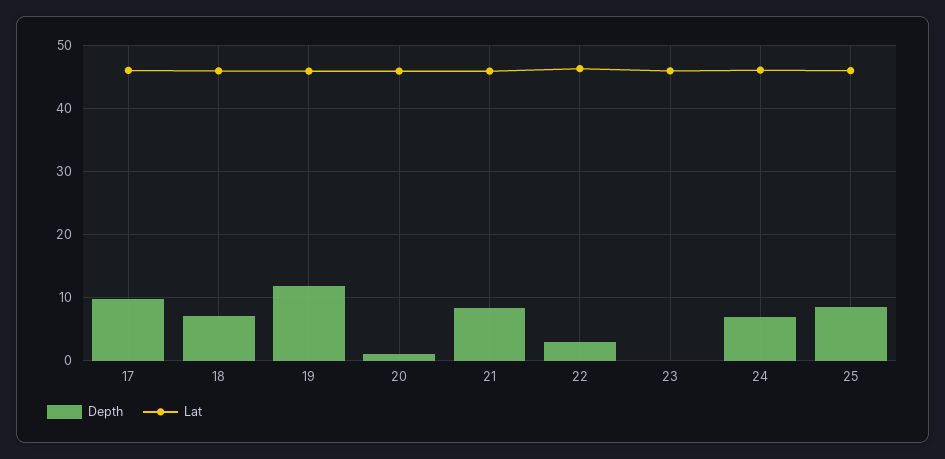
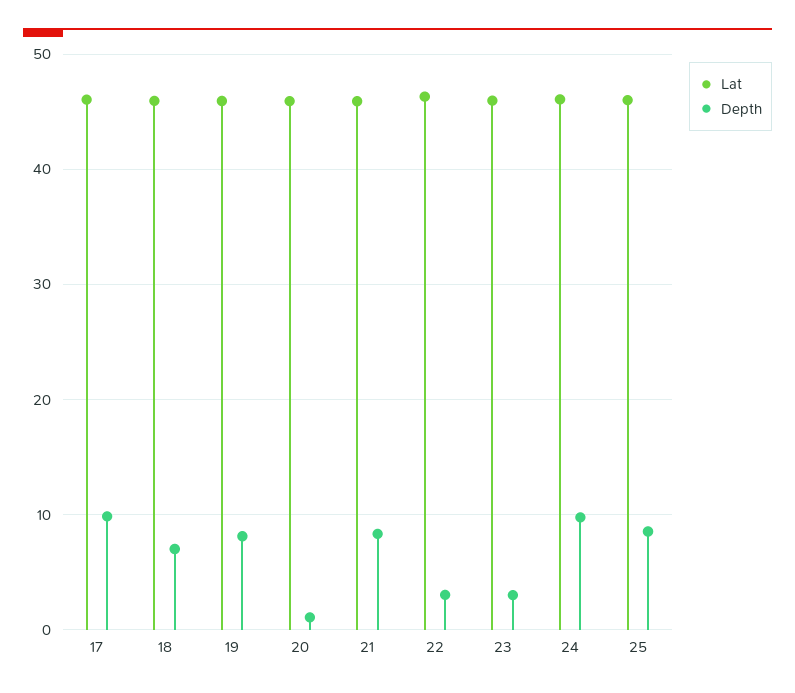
Depth, 19: 12 -> 8
Depth, 23: 0 -> 3
Depth, 24: 7 -> 10

